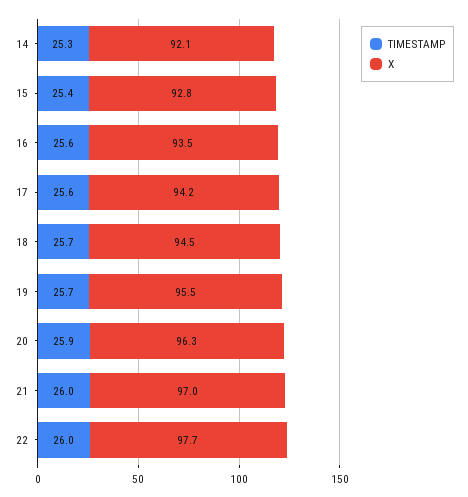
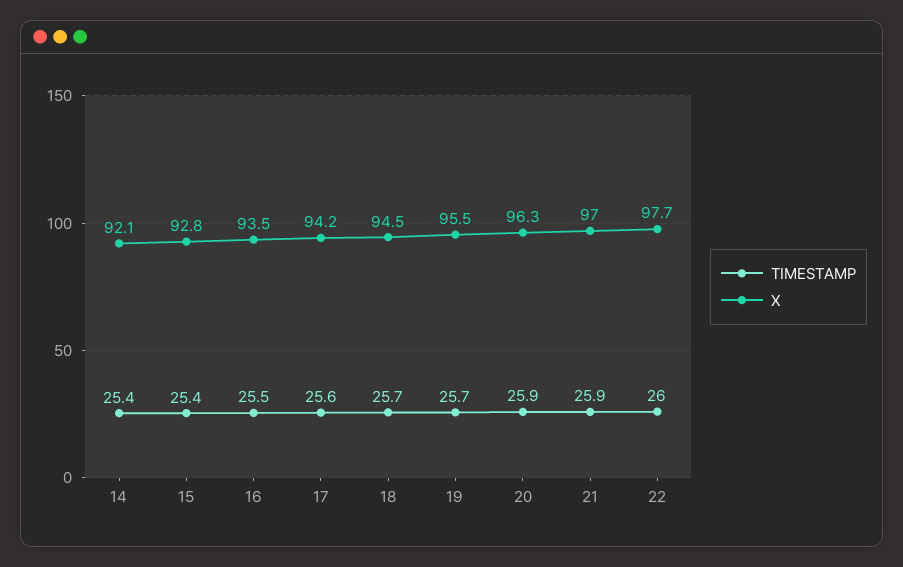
TIMESTAMP, 14: 25.3 -> 25.4
TIMESTAMP, 16: 25.6 -> 25.5
TIMESTAMP, 21: 26 -> 25.9

